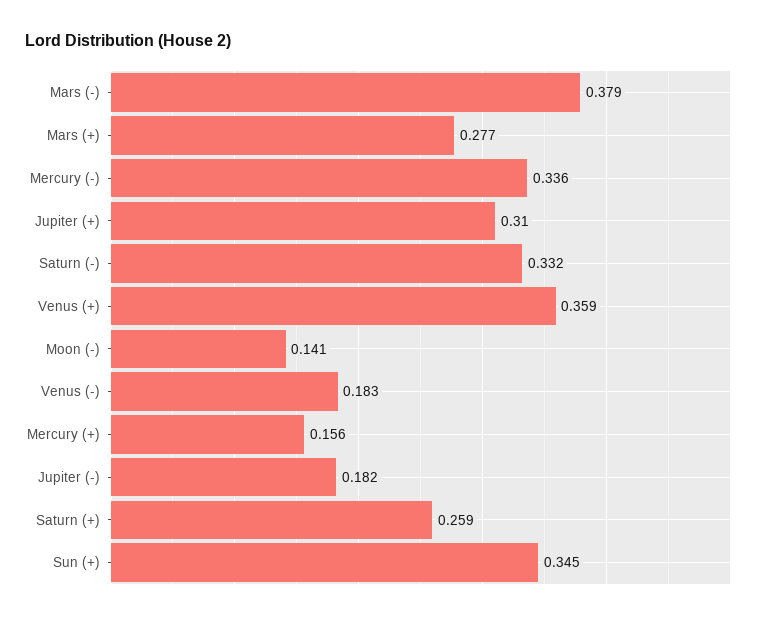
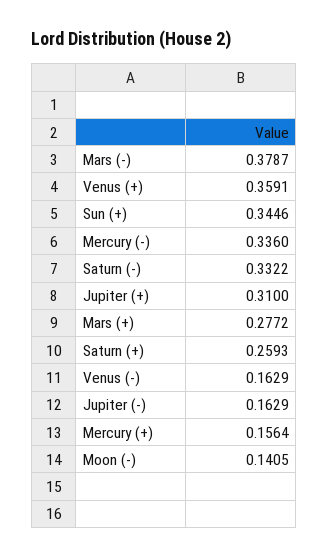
Venus (-): 0.183 -> 0.1629
Jupiter (-): 0.182 -> 0.1629

